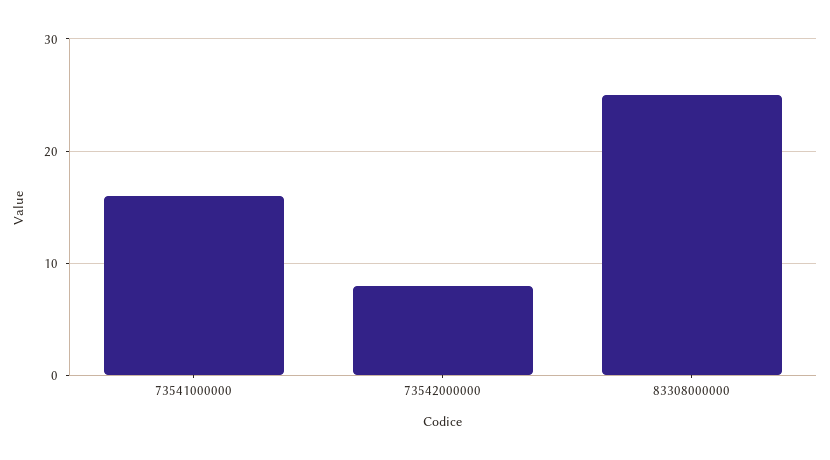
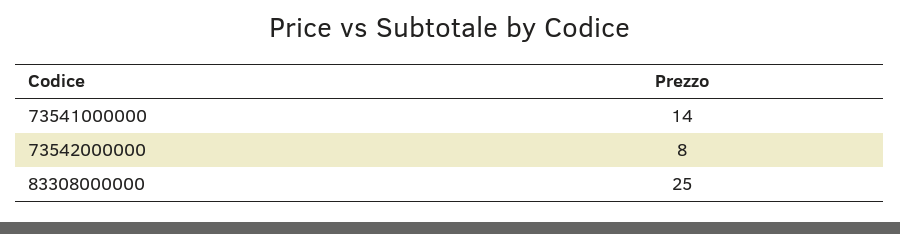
73541000000: 16 -> 14

